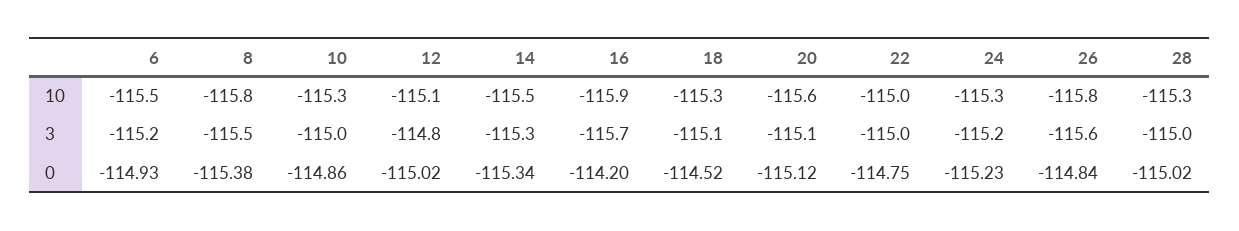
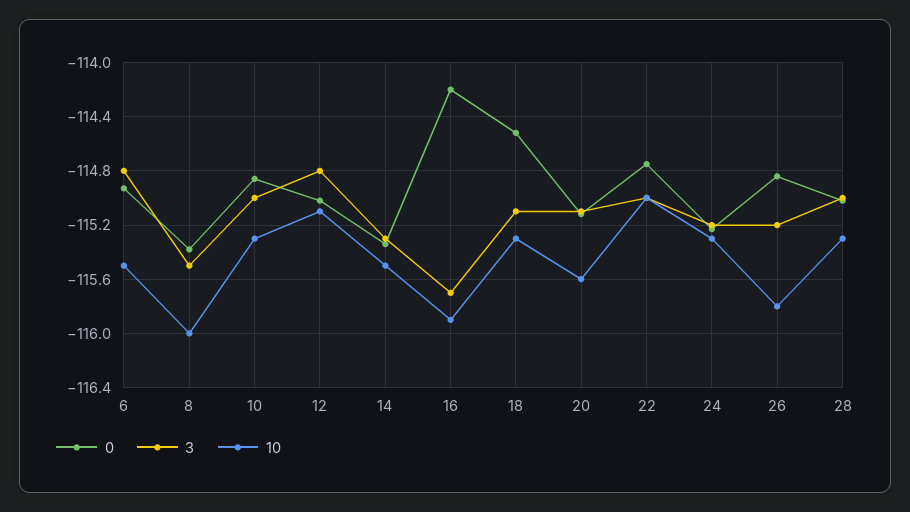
10, 8: -115.8 -> -116
3, 6: -115.2 -> -114.8
3, 26: -115.6 -> -115.2

